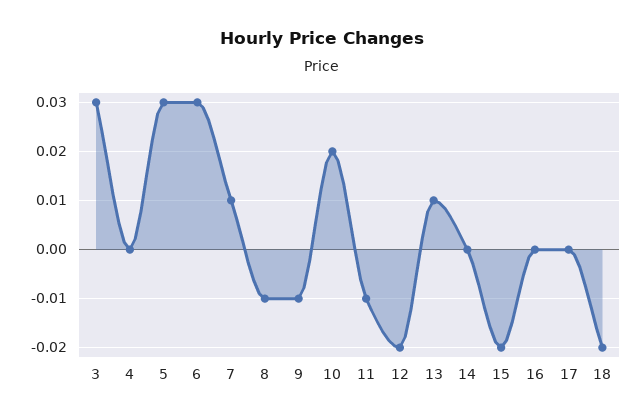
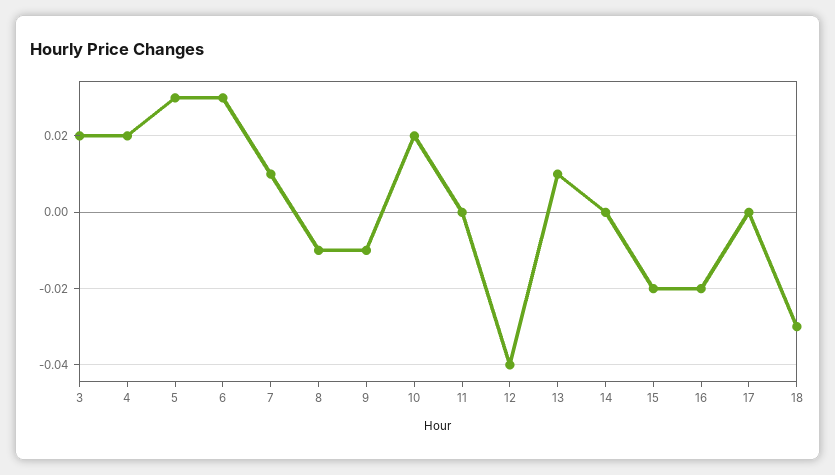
3: 0.03 -> 0.02
4: 0 -> 0.02
11: -0.01 -> 0
12: -0.02 -> -0.04
16: 0 -> -0.02
18: -0.02 -> -0.03

